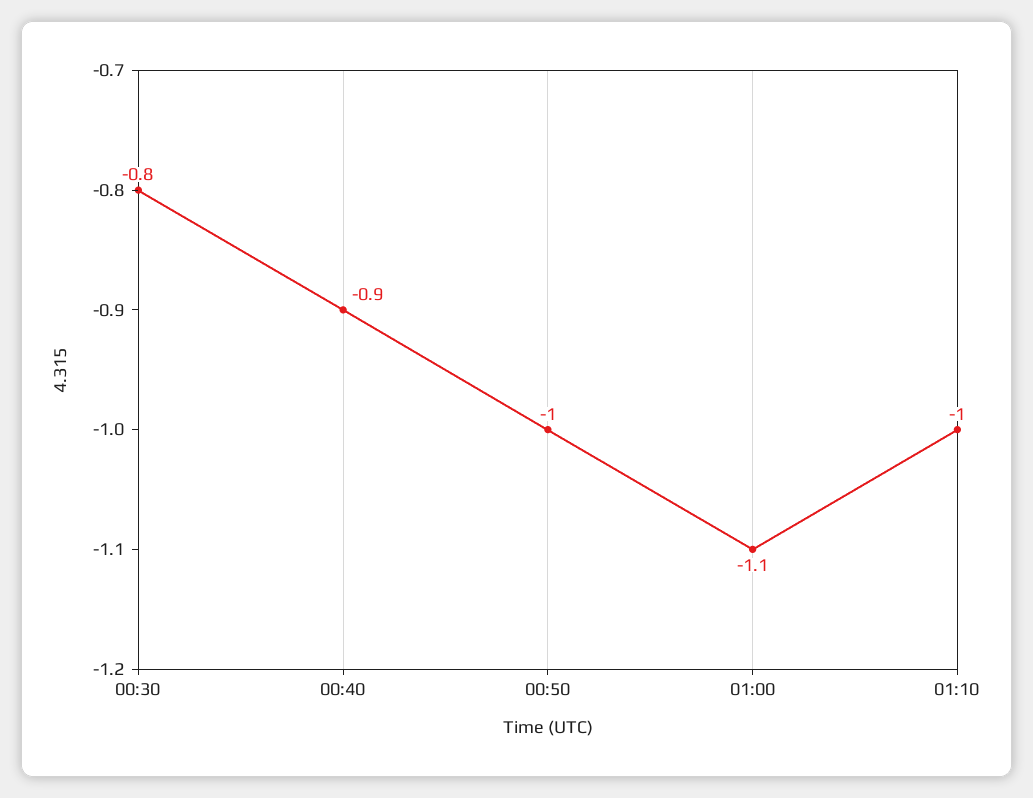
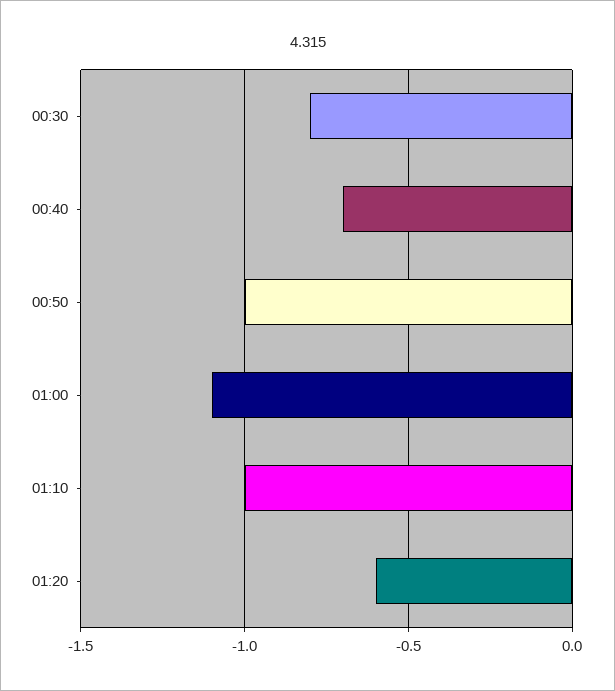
00:40: -0.9 -> -0.7
01:20: none -> -0.6

